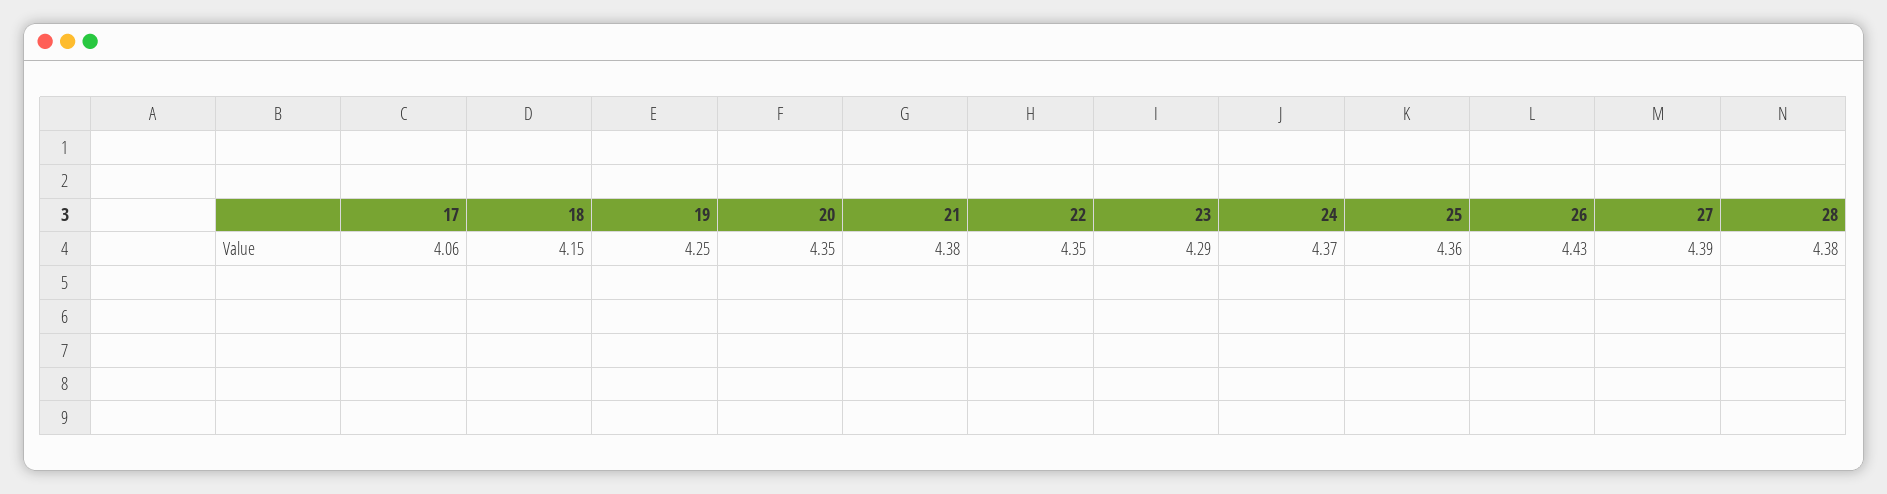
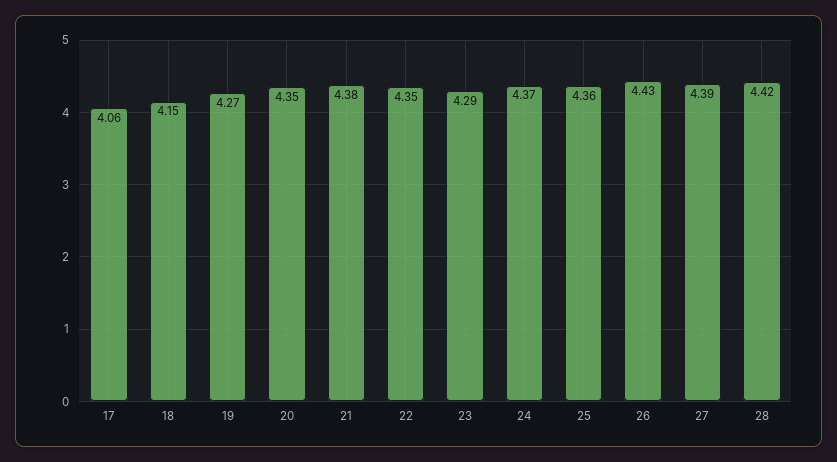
19: 4.25 -> 4.27
28: 4.38 -> 4.42

